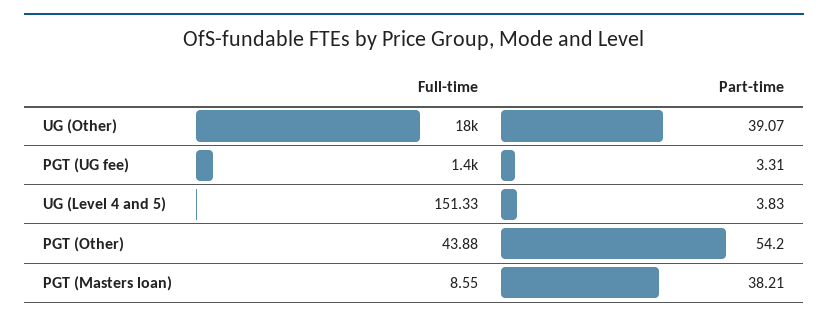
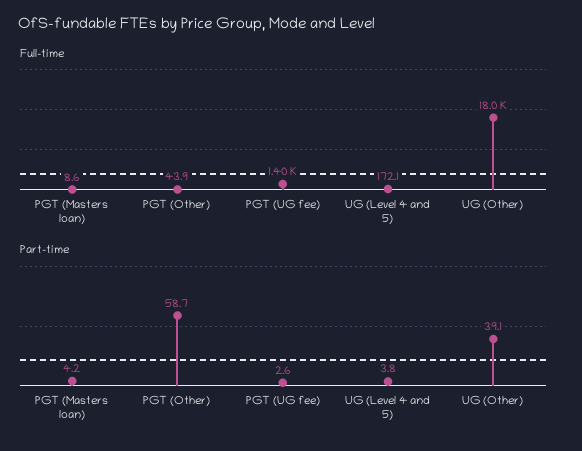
Part-time, PGT (UG fee): 3.31 -> 2.6
Full-time, UG (Level 4 and 5): 151.33 -> 172.1
Part-time, PGT (Other): 54.2 -> 58.7
Part-time, PGT (Masters loan): 38.21 -> 4.2

